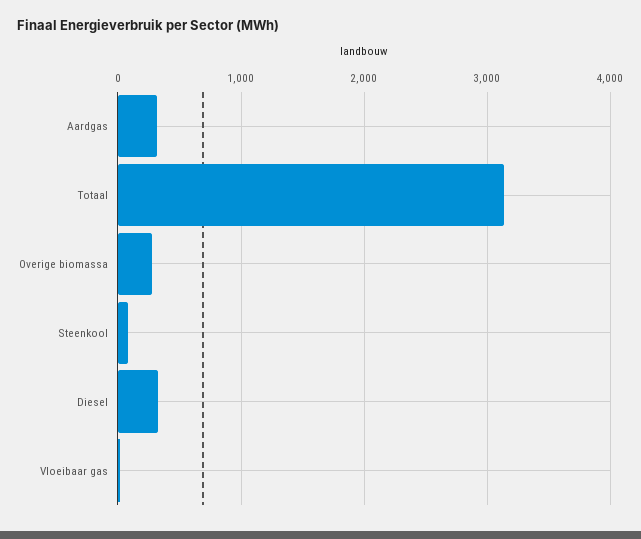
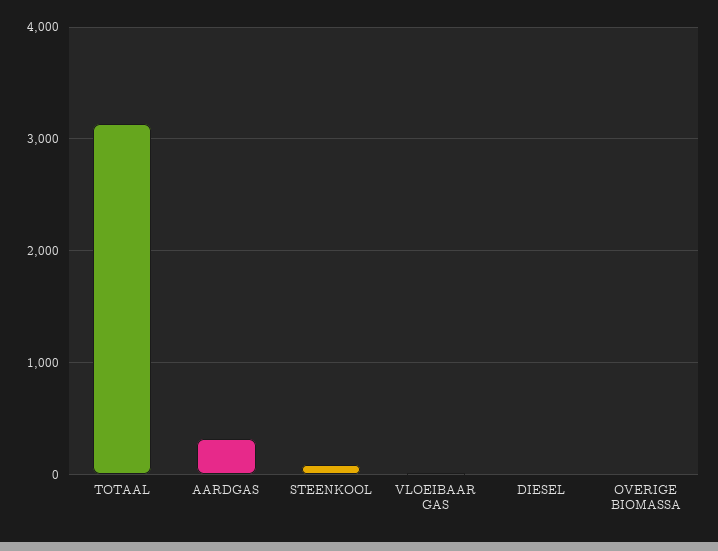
Overige biomassa: 300 -> 0
Diesel: 300 -> 0

